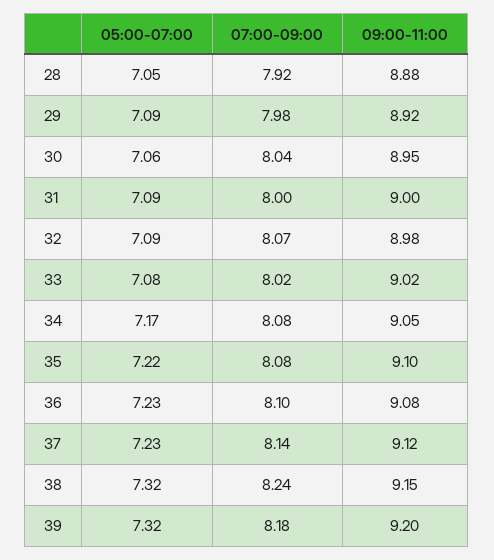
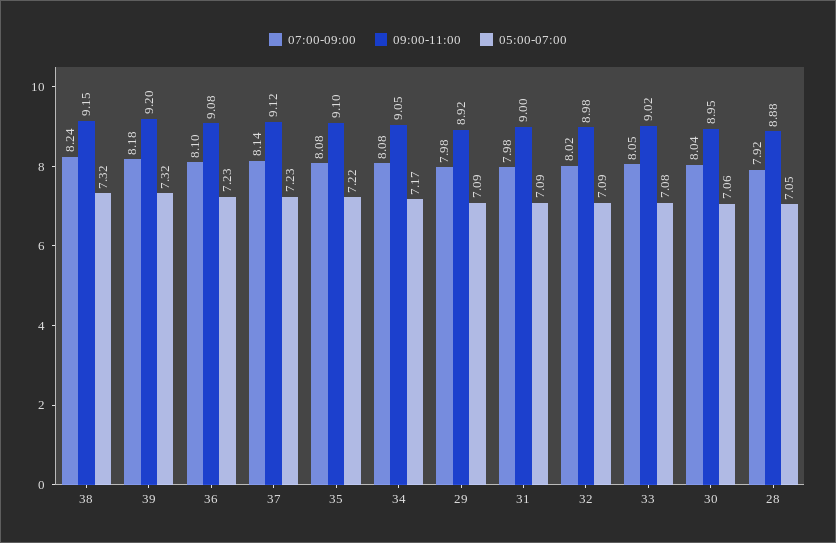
07:00-09:00, 31: 8 -> 7.98
07:00-09:00, 32: 8.07 -> 8.02
07:00-09:00, 33: 8.02 -> 8.05

